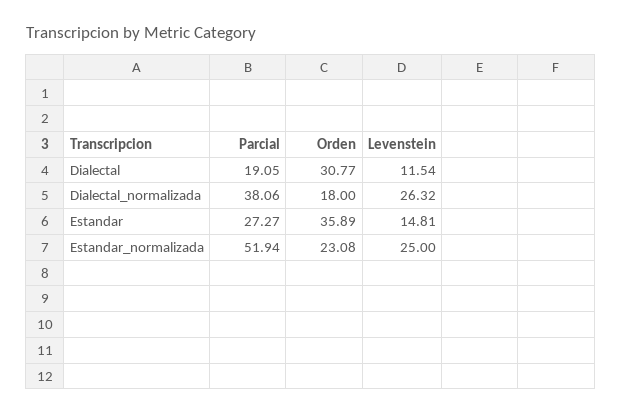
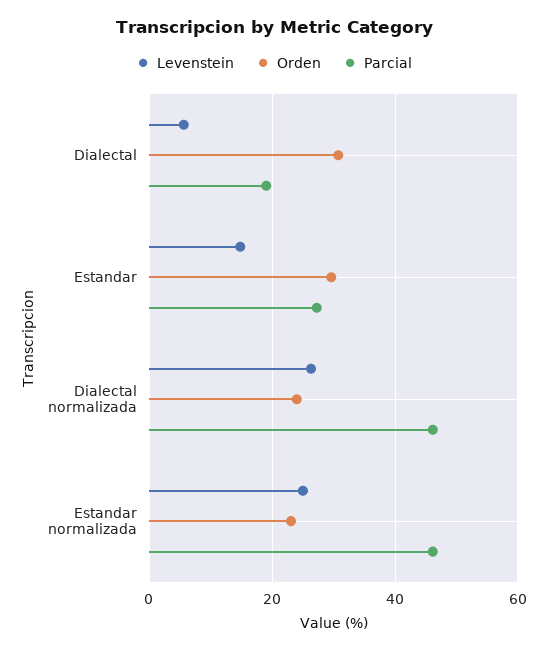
Levenstein, Dialectal: 11.54 -> 6
Parcial, Dialectal_normalizada: 38.06 -> 46
Orden, Dialectal_normalizada: 18 -> 24
Orden, Estandar: 35.89 -> 30
Parcial, Estandar_normalizada: 51.94 -> 46

